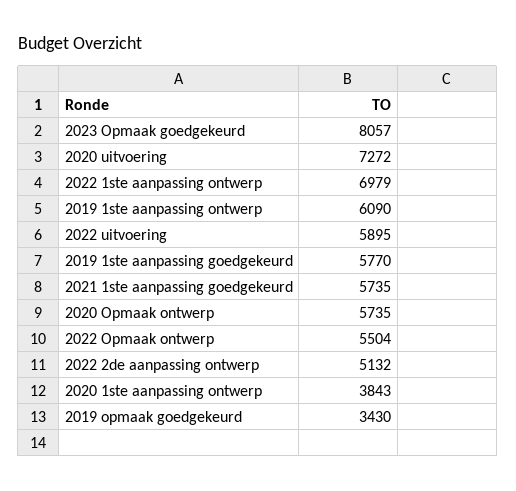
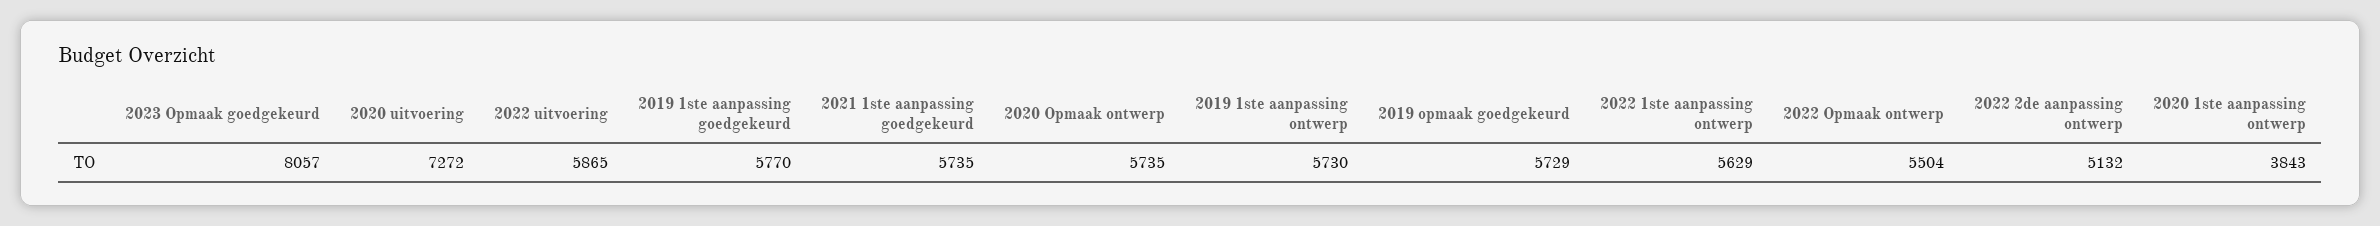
2022 1ste aanpassing ontwerp: 6979 -> 5629
2019 1ste aanpassing ontwerp: 6090 -> 5730
2022 uitvoering: 5895 -> 5865
2019 opmaak goedgekeurd: 3430 -> 5729

